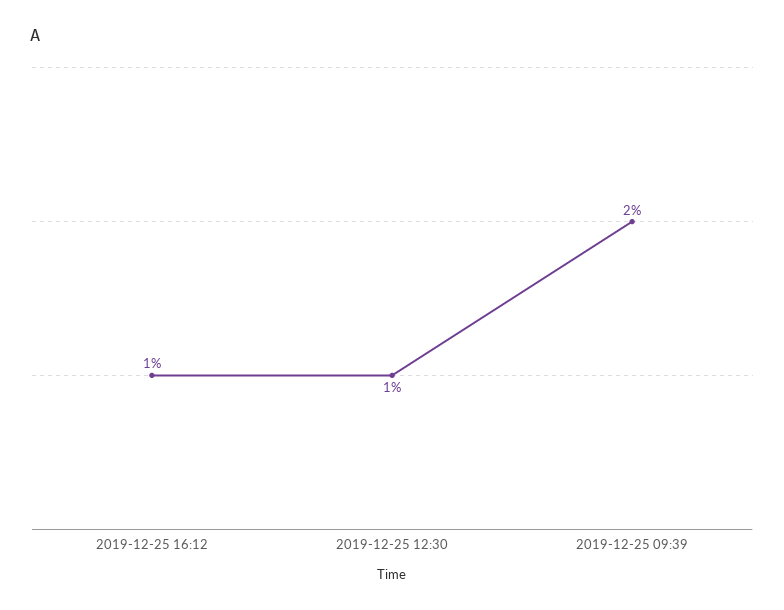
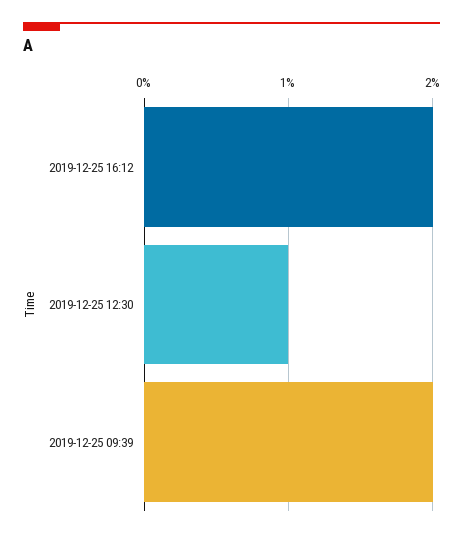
2019-12-25 16:12: 1 -> 2

